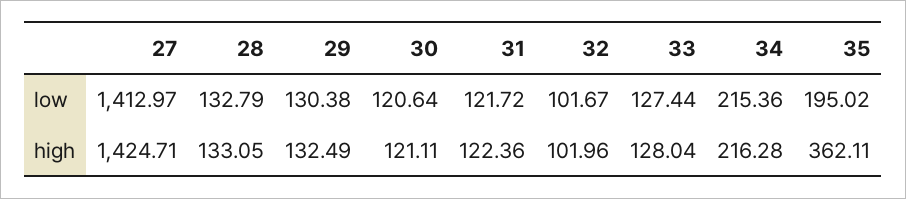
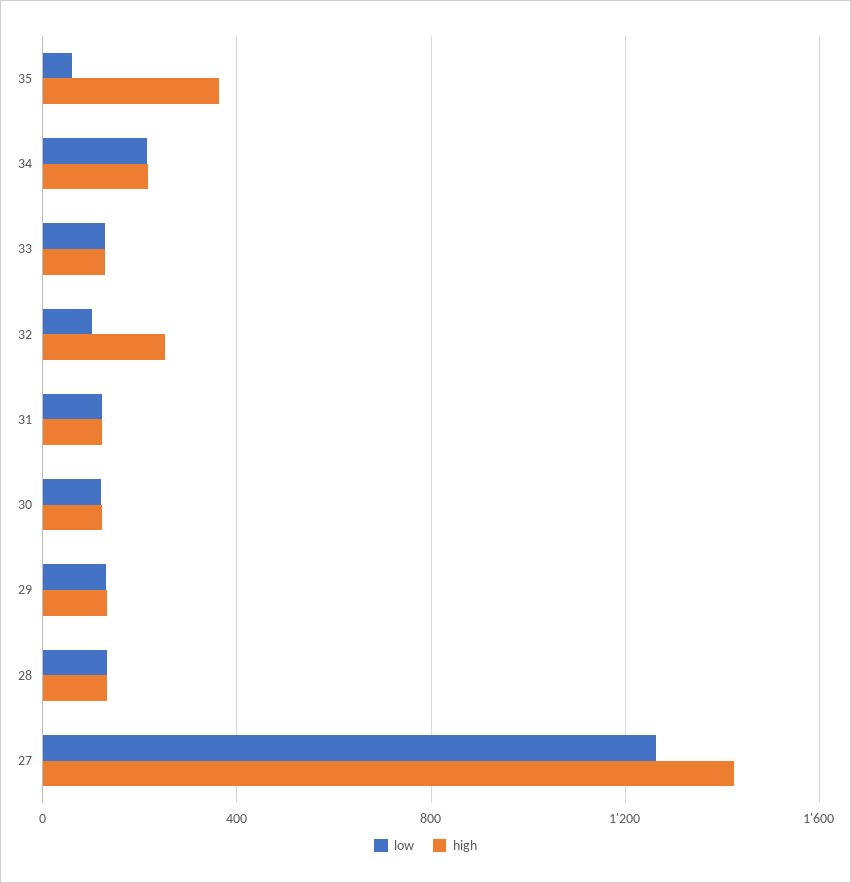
low, 27: 1412.97 -> 1250
low, 35: 195.02 -> 50
high, 32: 101.96 -> 250

